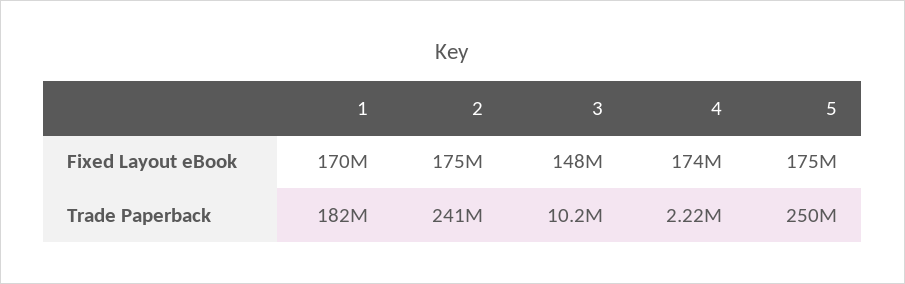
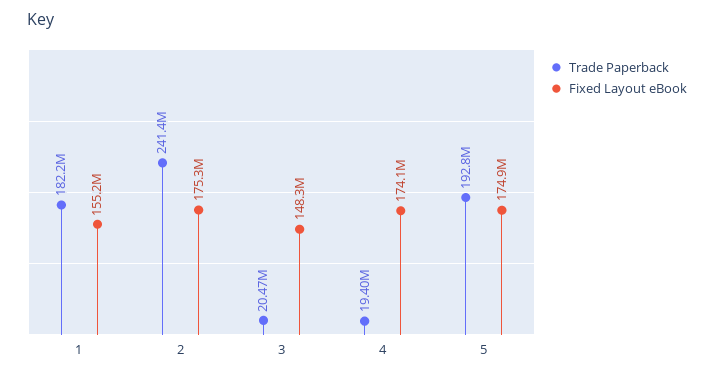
Fixed Layout eBook, 1: 170000000 -> 155200000
Trade Paperback, 3: 10200000 -> 20470000
Trade Paperback, 4: 2220000 -> 19400000
Trade Paperback, 5: 250000000 -> 192800000

